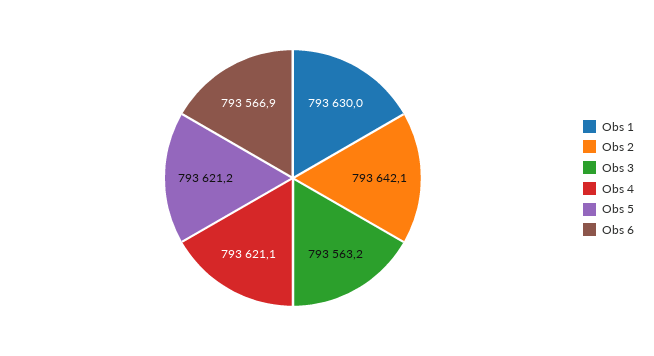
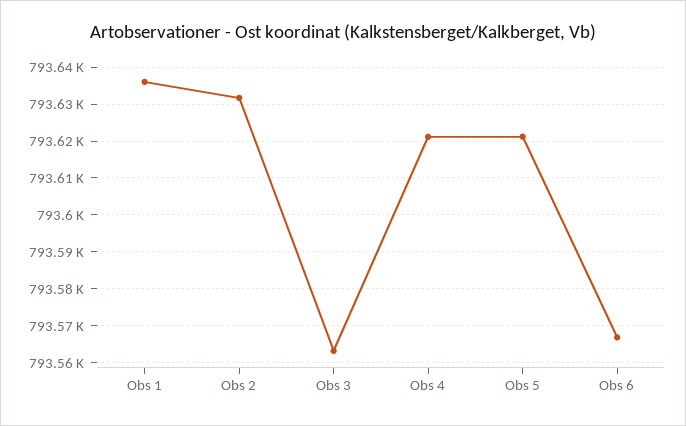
Obs 1: 793630 -> 793636
Obs 2: 793642.1 -> 793632

